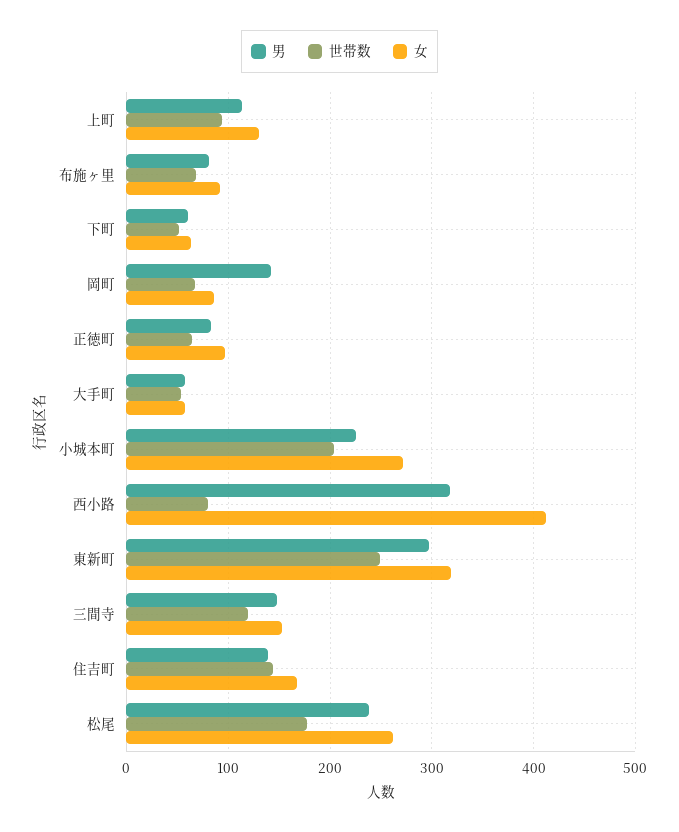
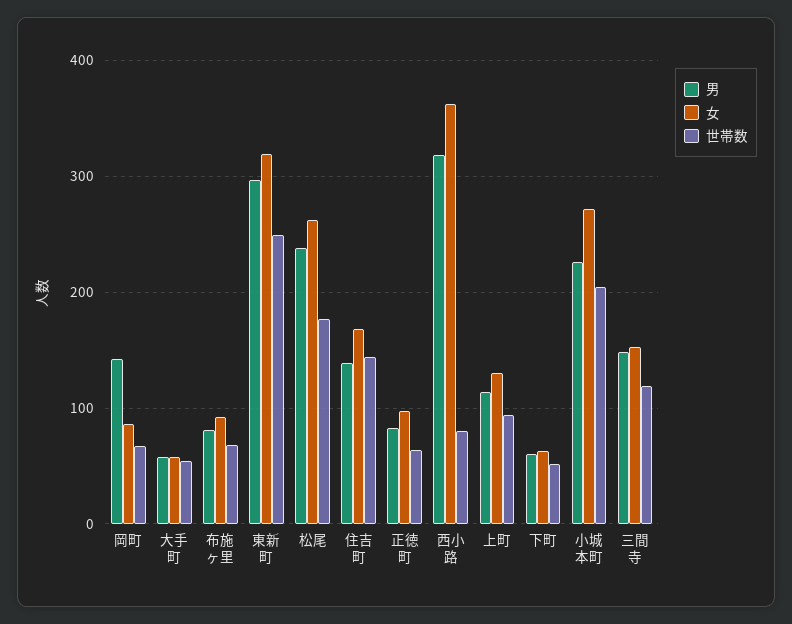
女, 西小路: 410 -> 360

